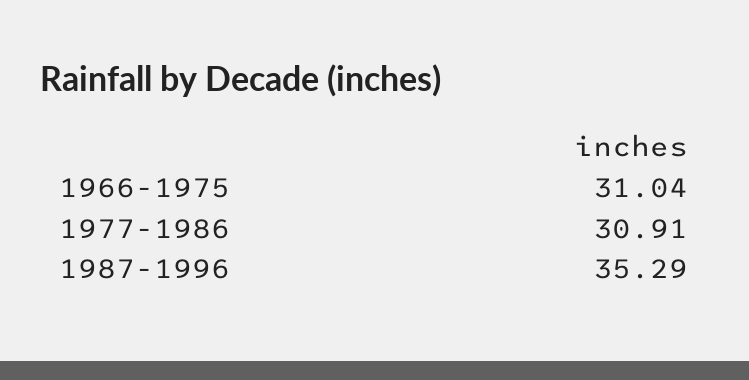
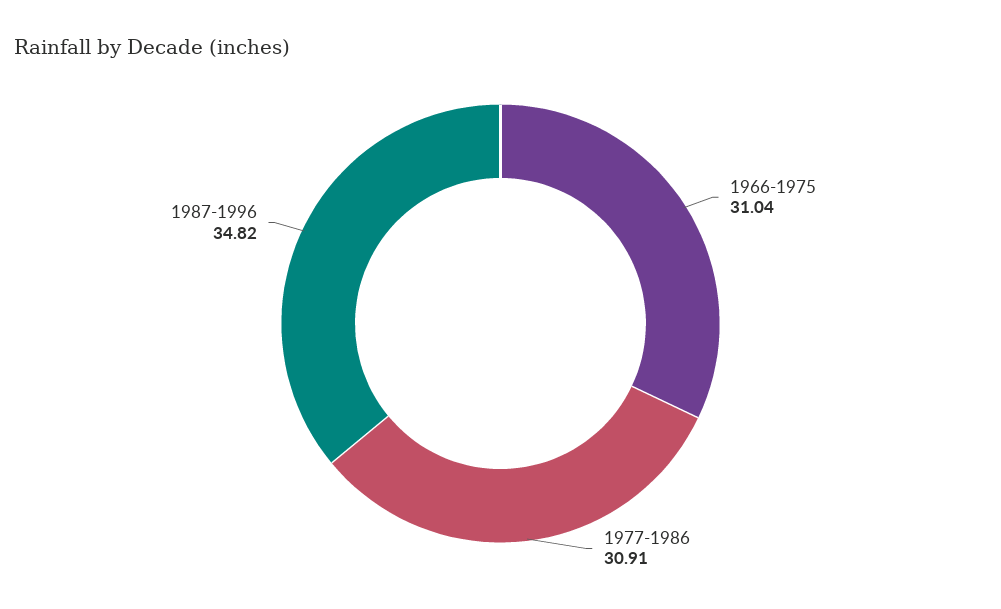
1987-1996: 35.29 -> 34.82

